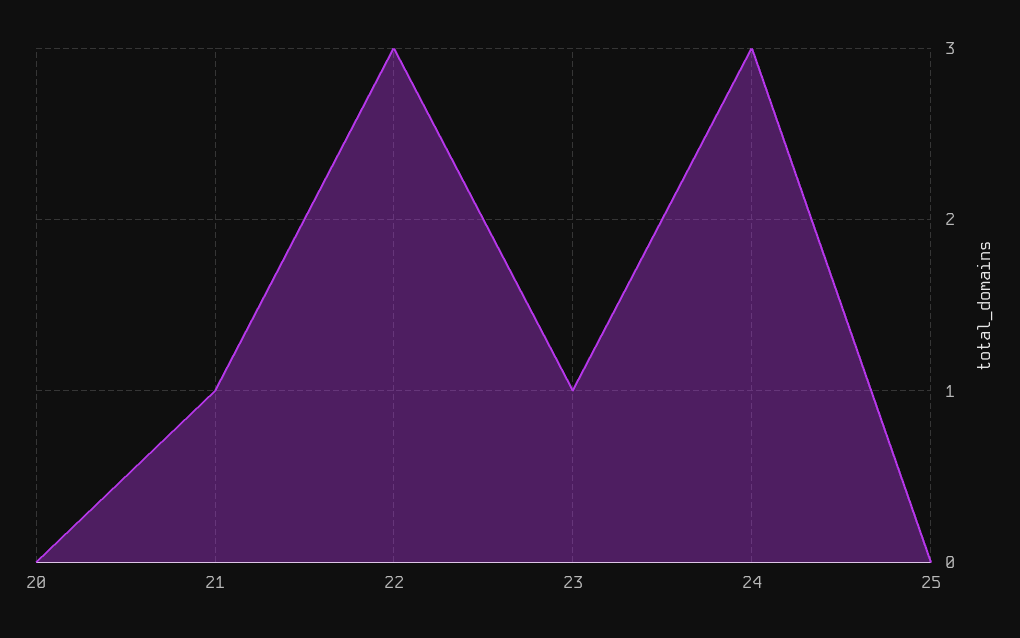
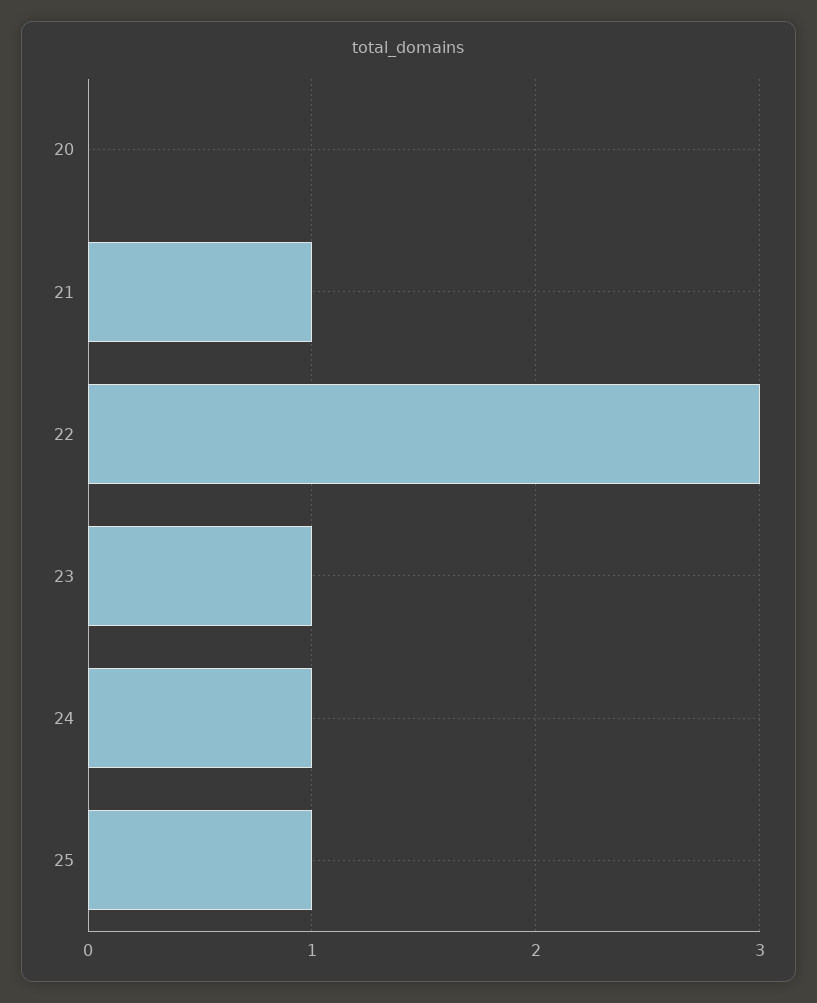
24: 3 -> 1
25: 0 -> 1

